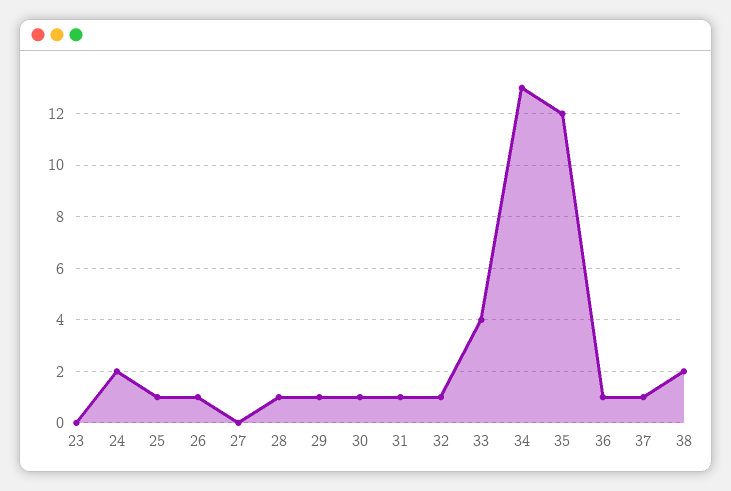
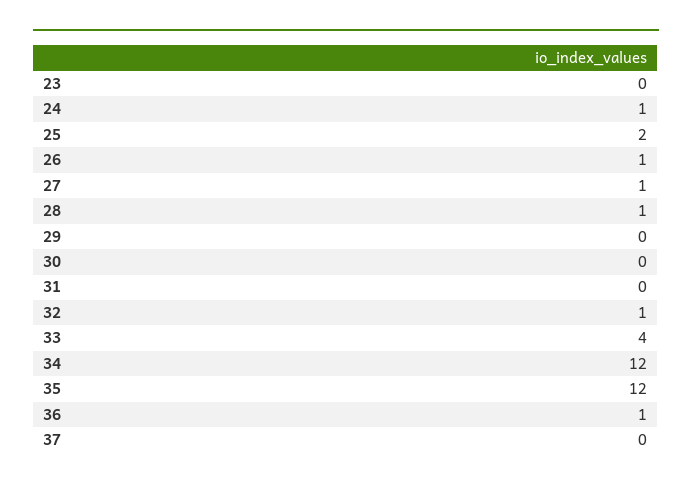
24: 2 -> 1
25: 1 -> 2
27: 0 -> 1
29: 1 -> 0
30: 1 -> 0
31: 1 -> 0
34: 13 -> 12
37: 1 -> 0
38: 2 -> none

